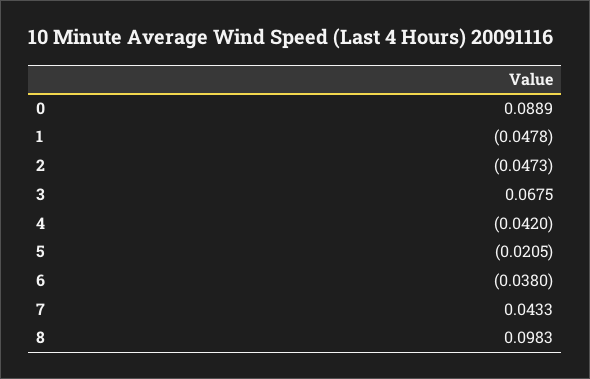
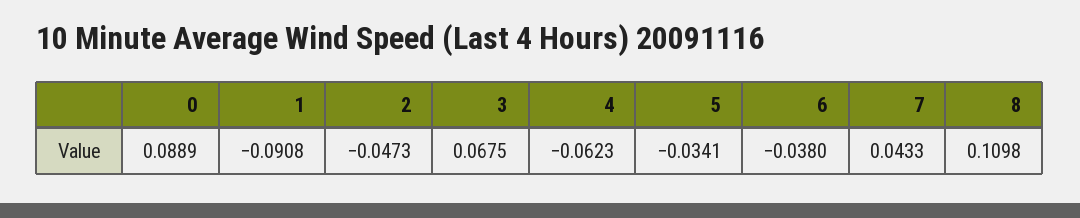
1: -0.0478 -> -0.0908
4: -0.042 -> -0.0623
5: -0.0205 -> -0.0341
8: 0.0983 -> 0.1098

